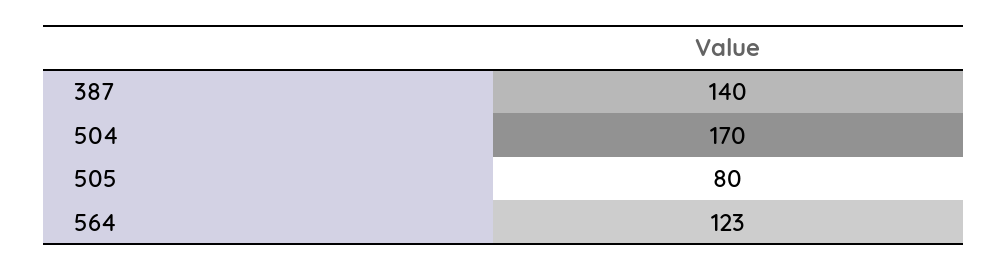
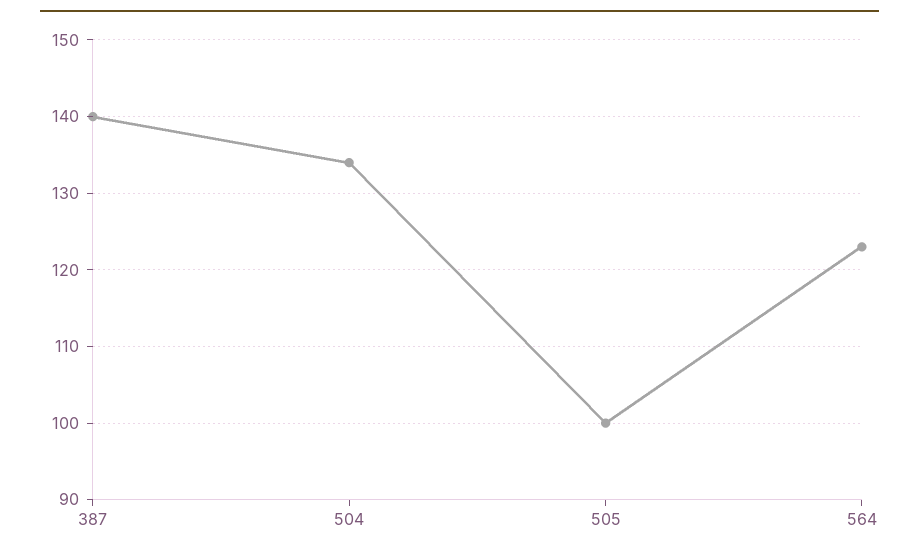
504: 170 -> 134
505: 80 -> 100

